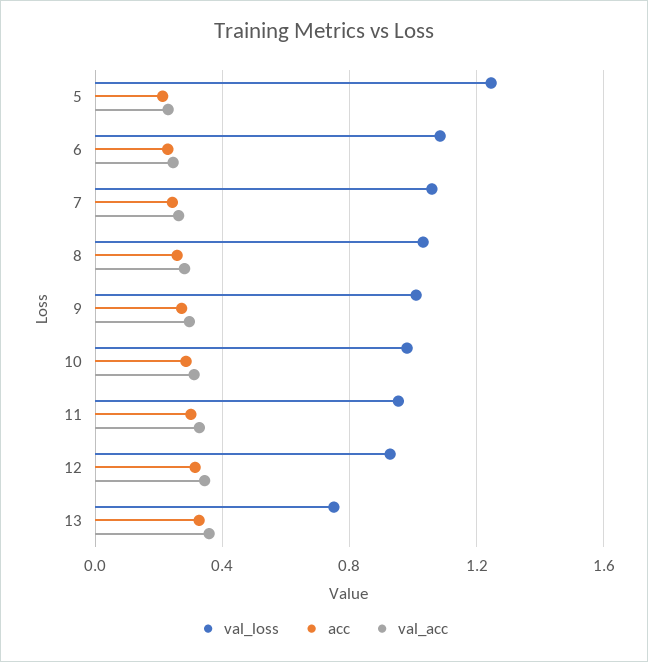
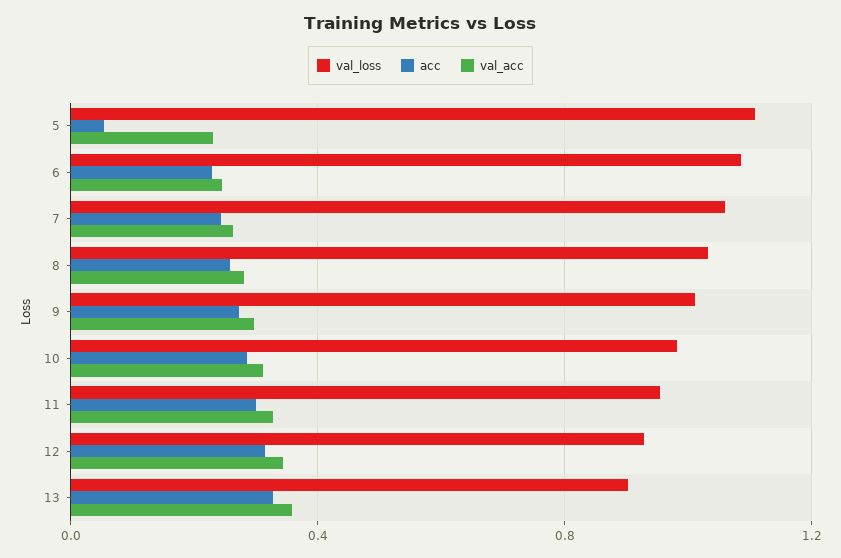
val_loss, 5: 1.25 -> 1.1
acc, 5: 0.2 -> 0.05
val_loss, 13: 0.75 -> 0.9

